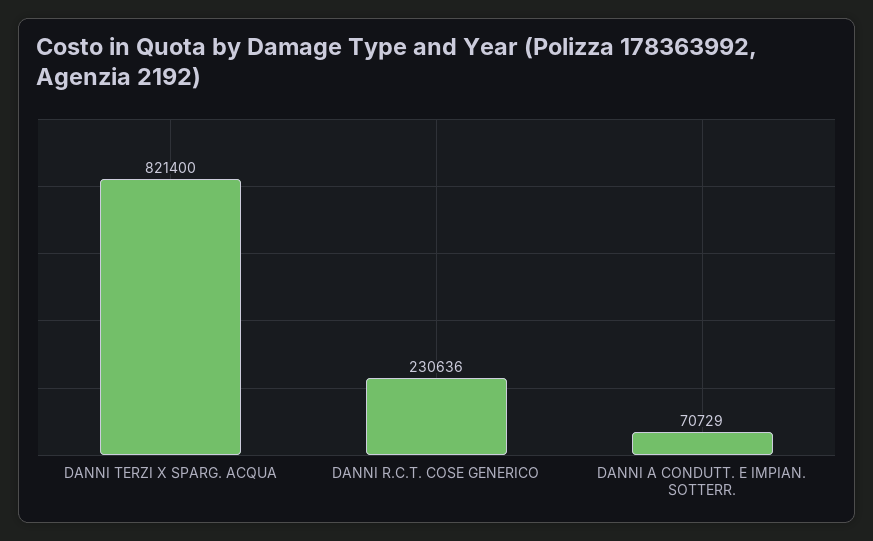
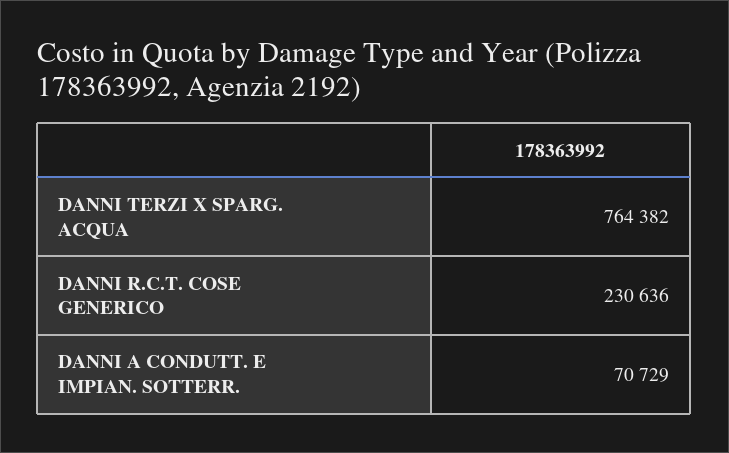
DANNI TERZI X SPARG. ACQUA: 821400 -> 764382

